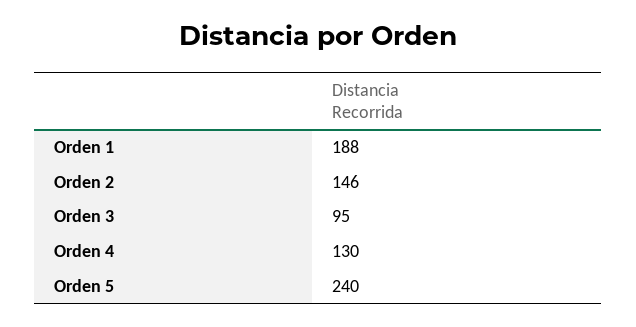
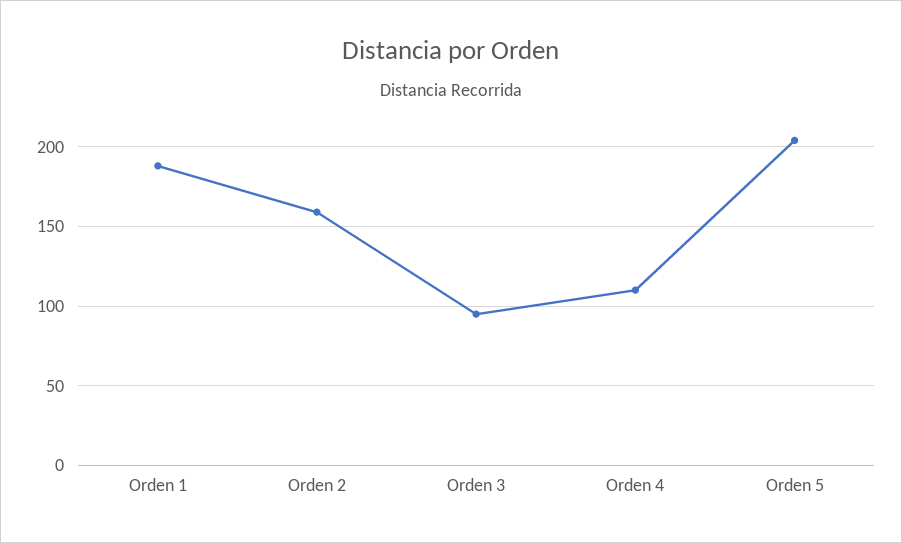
Orden 2: 146 -> 160
Orden 4: 130 -> 110
Orden 5: 240 -> 205

